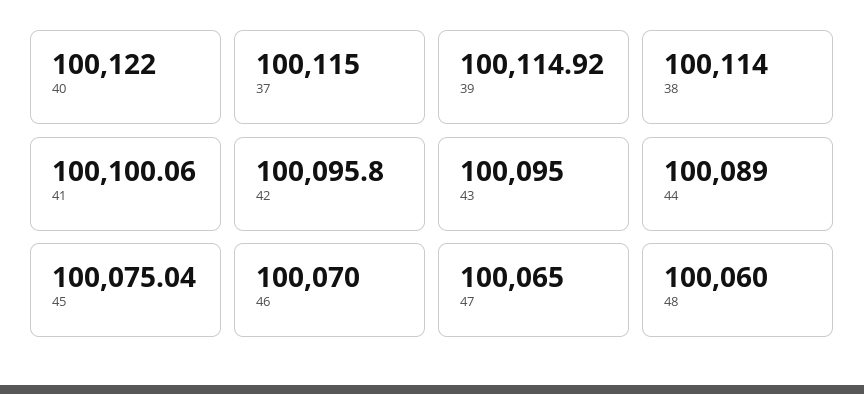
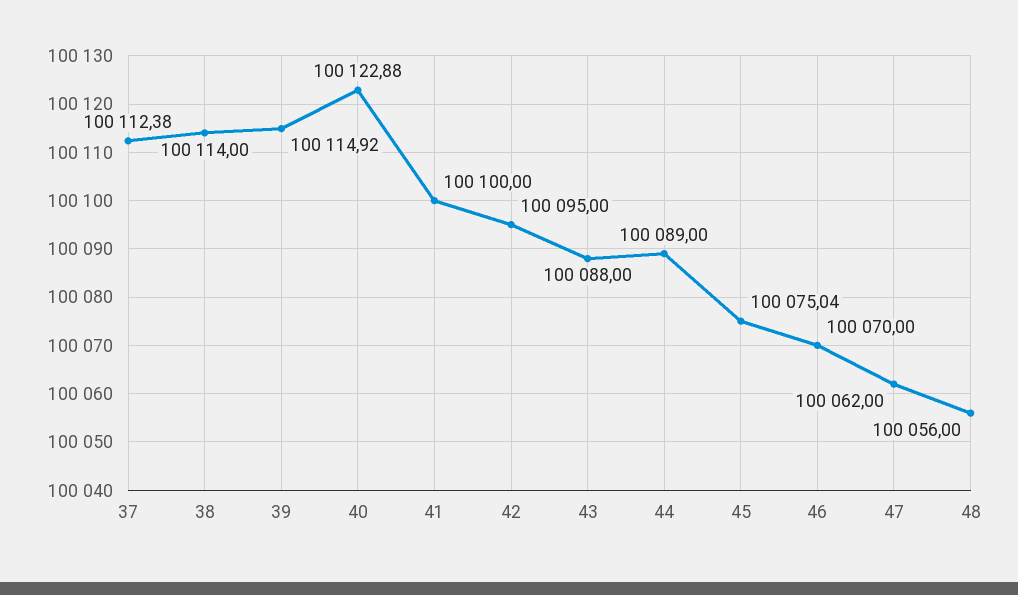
40: 100122 -> 100122.88
37: 100115 -> 100112.38
41: 100100.06 -> 100100
42: 100095.8 -> 100095
43: 100095 -> 100088
47: 100065 -> 100062
48: 100060 -> 100056

